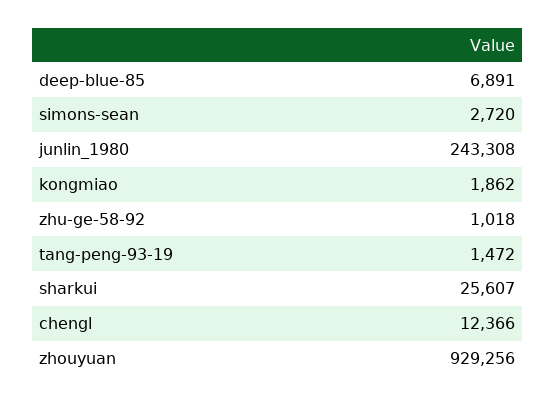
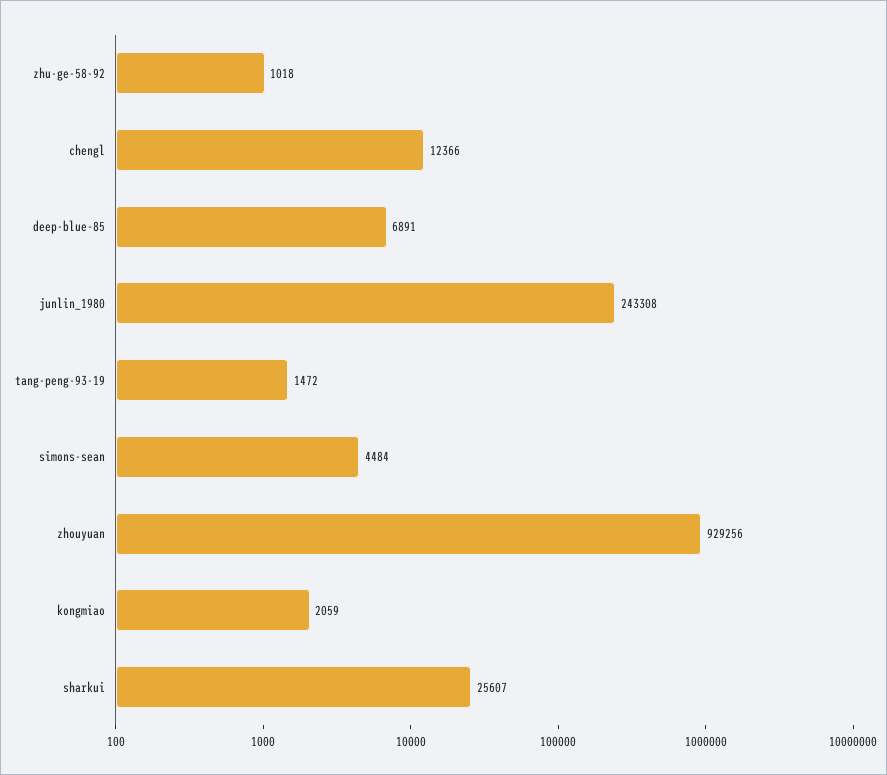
simons-sean: 2720 -> 4484
kongmiao: 1862 -> 2059

